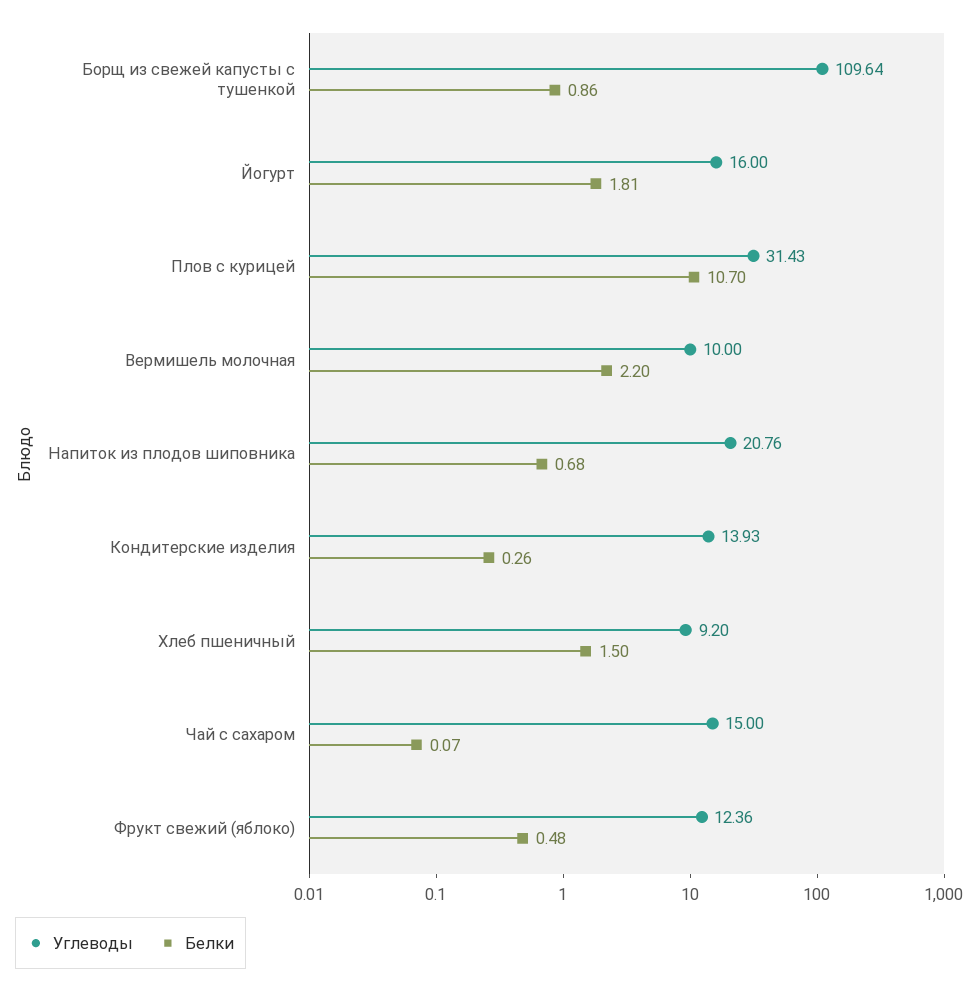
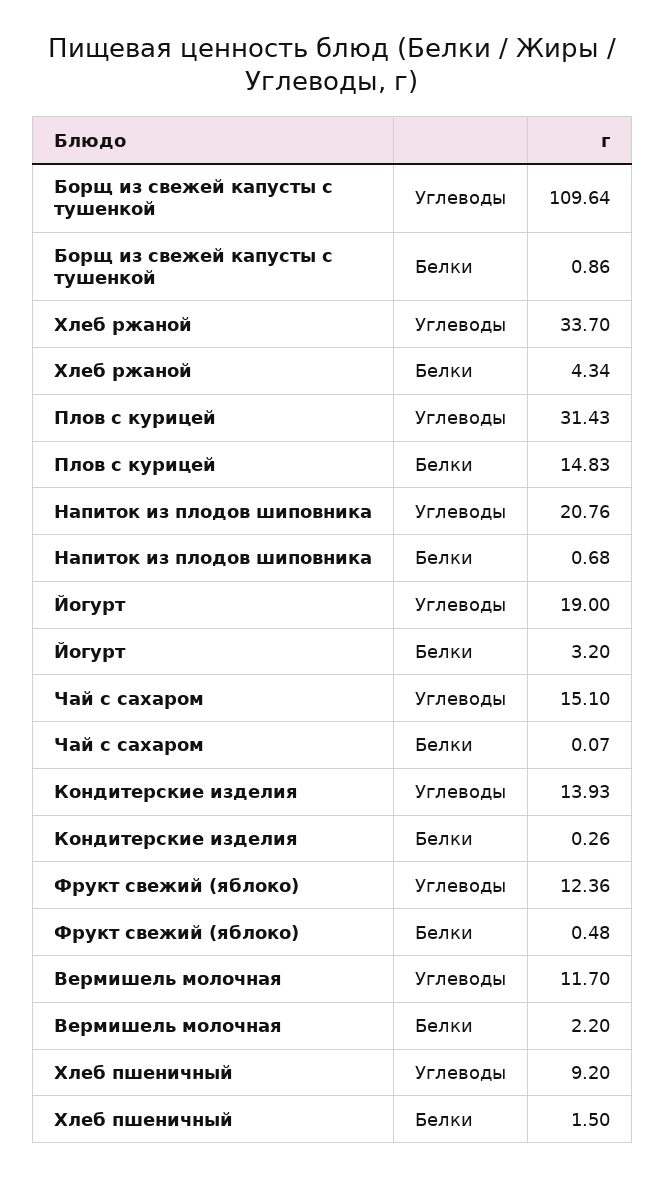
Углеводы, Йогурт: 16 -> 19
Белки, Йогурт: 1.81 -> 3.2
Белки, Плов с курицей: 10.7 -> 14.83
Углеводы, Вермишель молочная: 10 -> 11.7
Углеводы, Чай с сахаром: 15 -> 15.1
Углеводы, Хлеб ржаной: none -> 33.7
Белки, Хлеб ржаной: none -> 4.34

